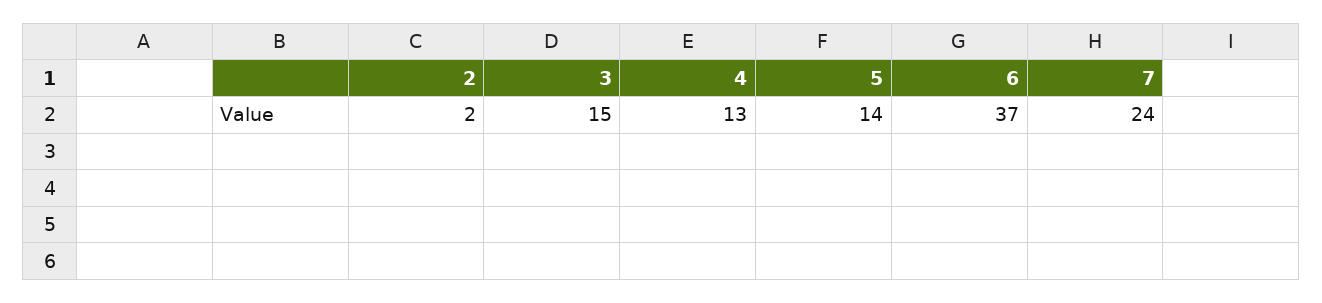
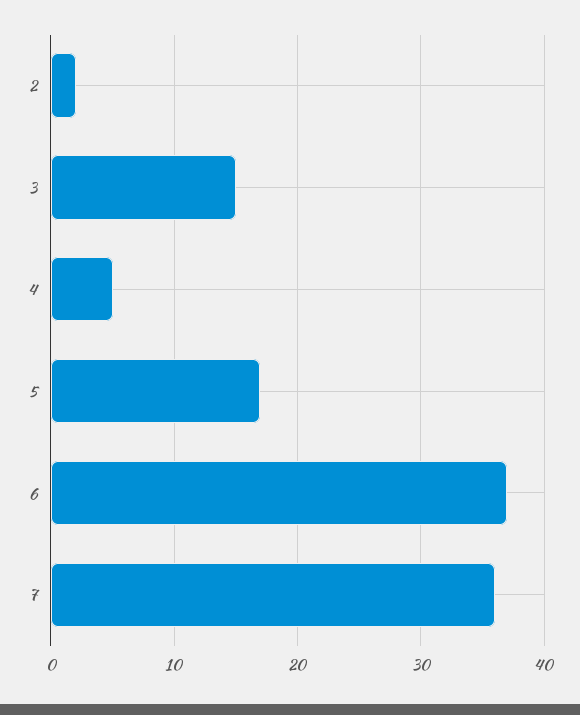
4: 13 -> 5
5: 14 -> 17
7: 24 -> 36

